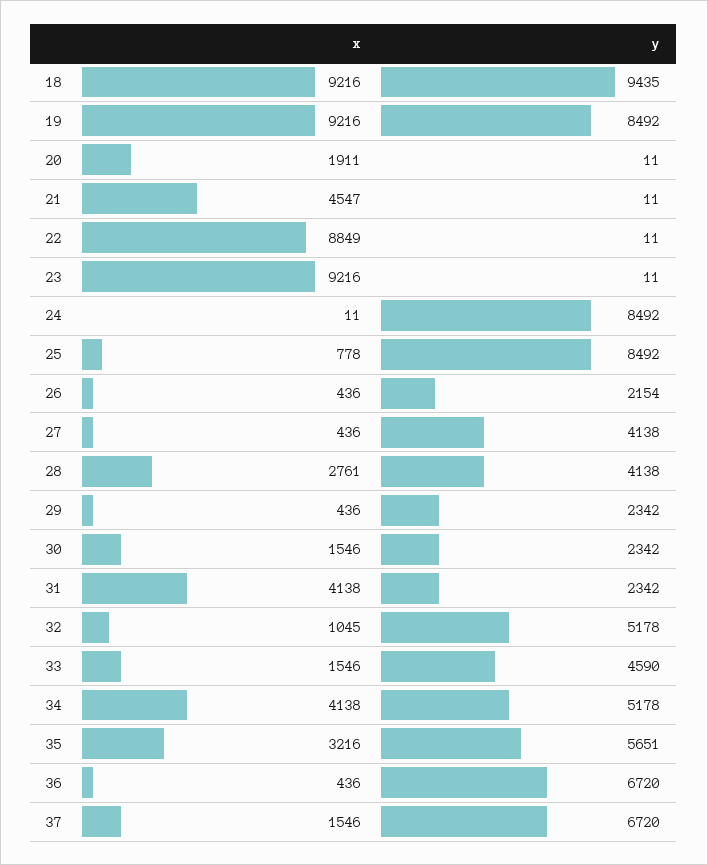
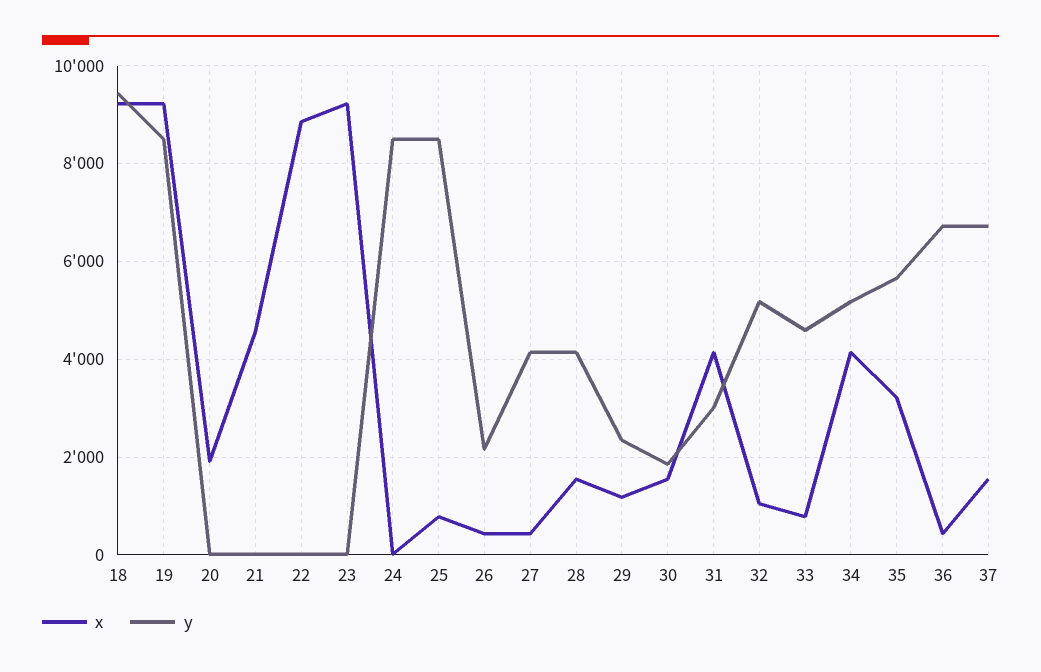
x, 28: 2761 -> 1600
x, 29: 436 -> 1200
y, 30: 2342 -> 1800
y, 31: 2342 -> 3000
x, 33: 1546 -> 800

